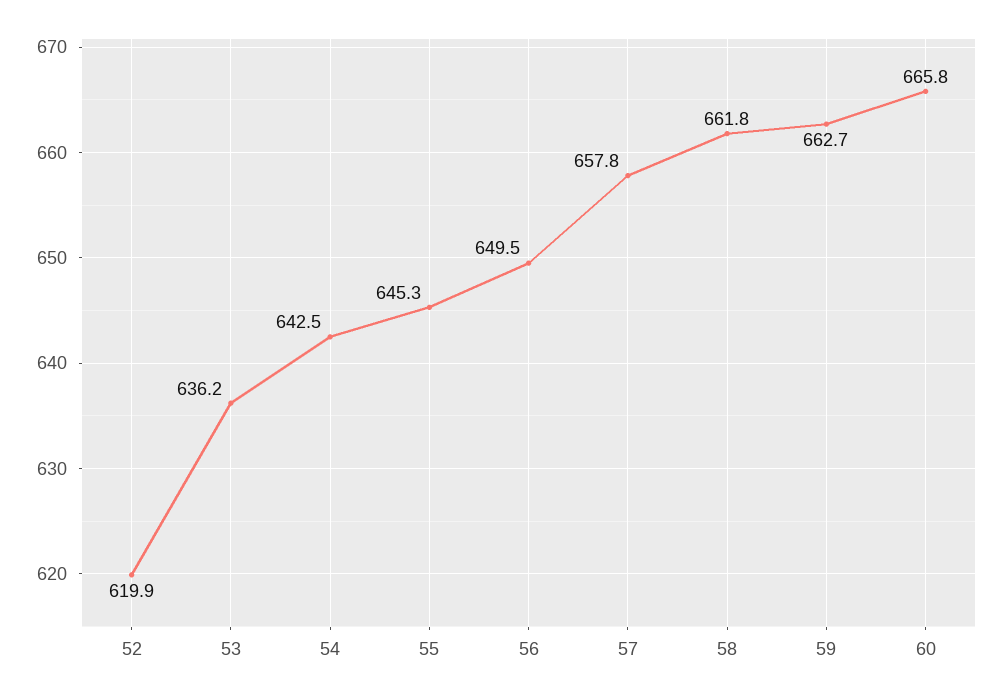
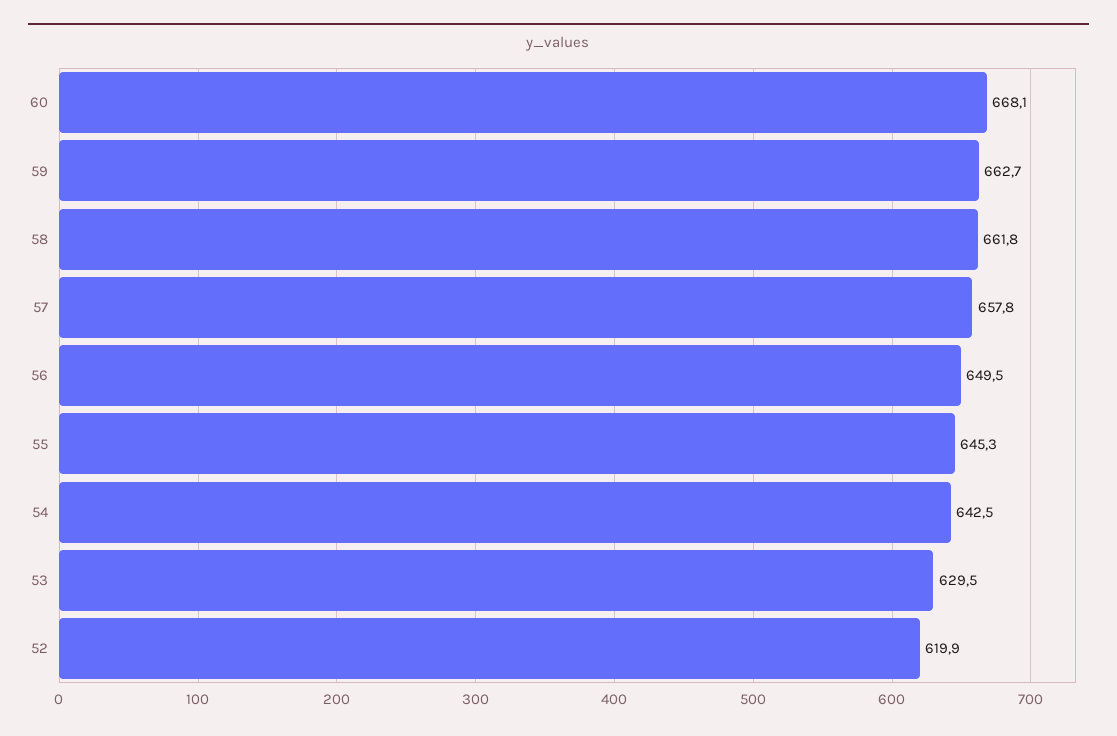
53: 636.2 -> 629.5
60: 665.8 -> 668.1

